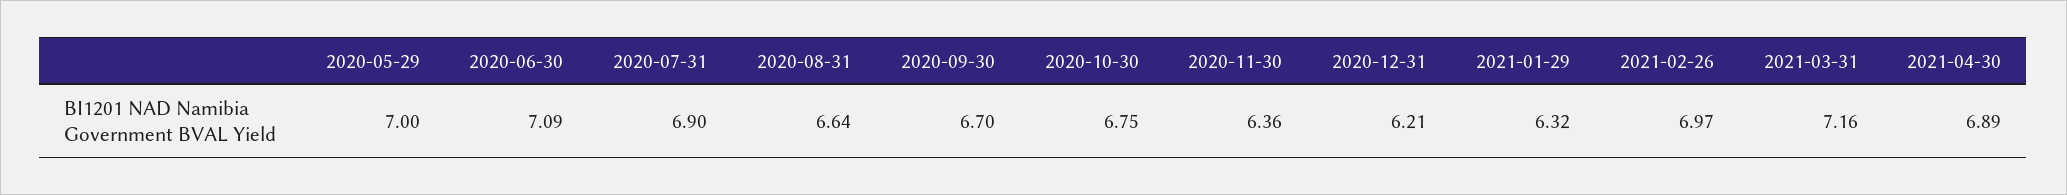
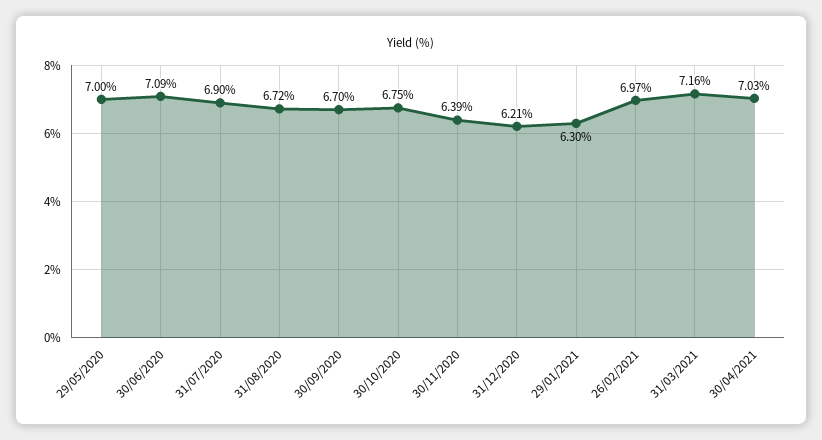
2020-08-31: 6.64 -> 6.72
2020-11-30: 6.36 -> 6.39
2021-01-29: 6.32 -> 6.3
2021-04-30: 6.89 -> 7.03

